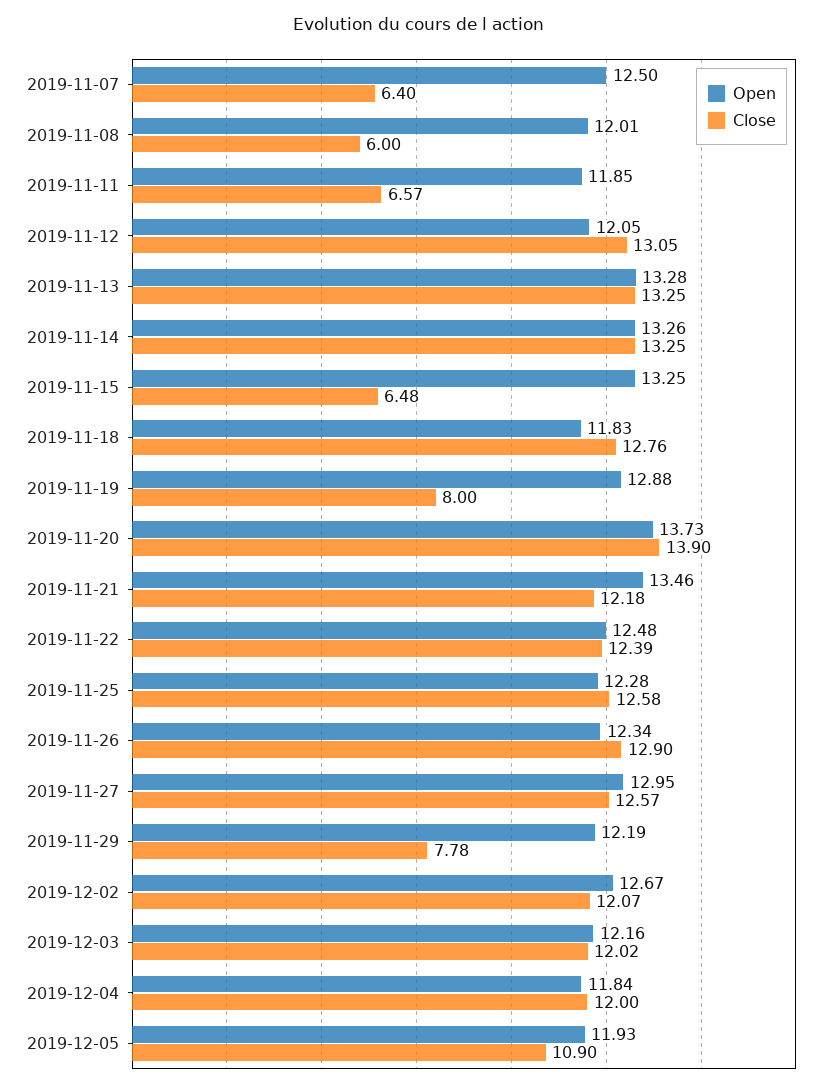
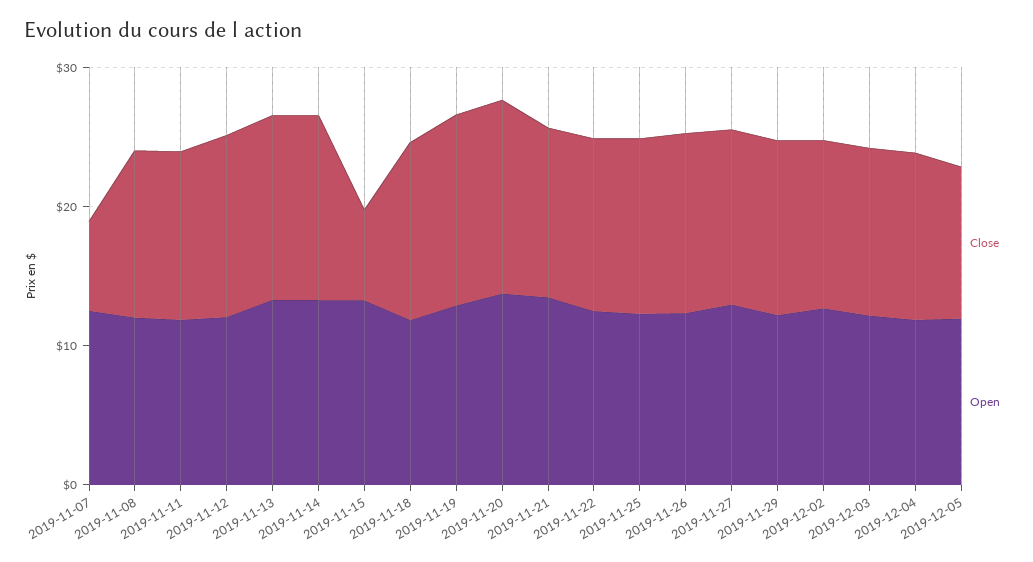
Close, 2019-11-08: 6 -> 12
Close, 2019-11-11: 6.57 -> 12
Close, 2019-11-19: 8 -> 14
Close, 2019-11-29: 7.78 -> 12

